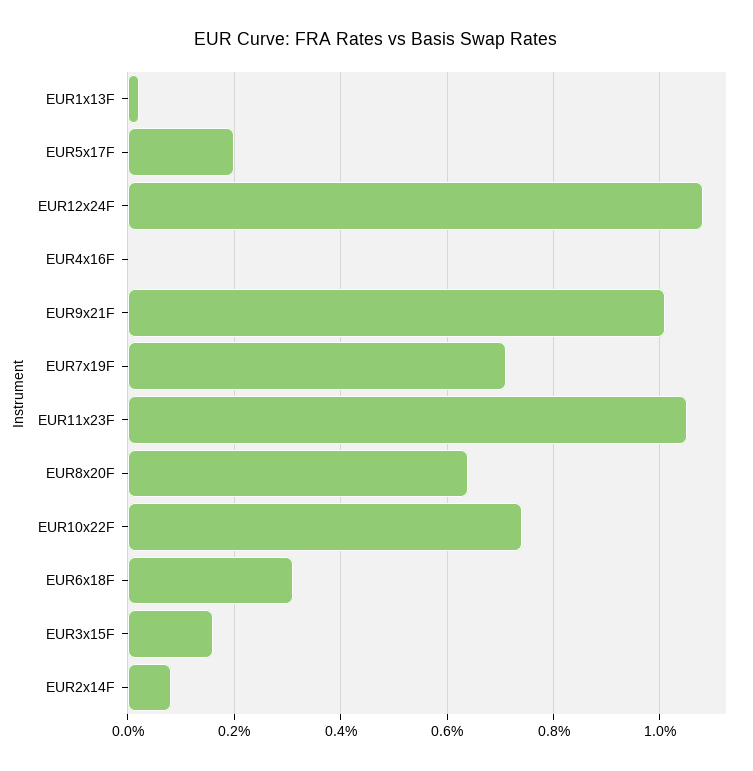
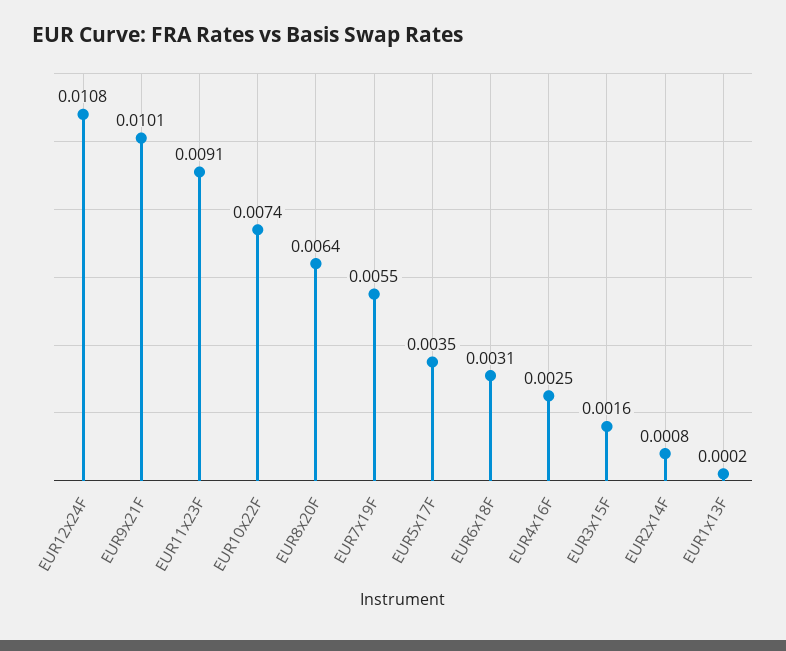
EUR5x17F: 0.002 -> 0.0035
EUR4x16F: 0 -> 0.0025
EUR7x19F: 0.007 -> 0.0055
EUR11x23F: 0.0105 -> 0.0091

